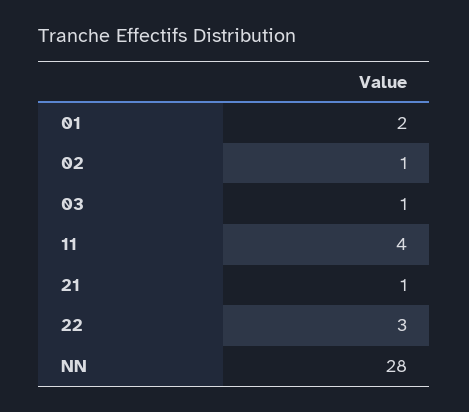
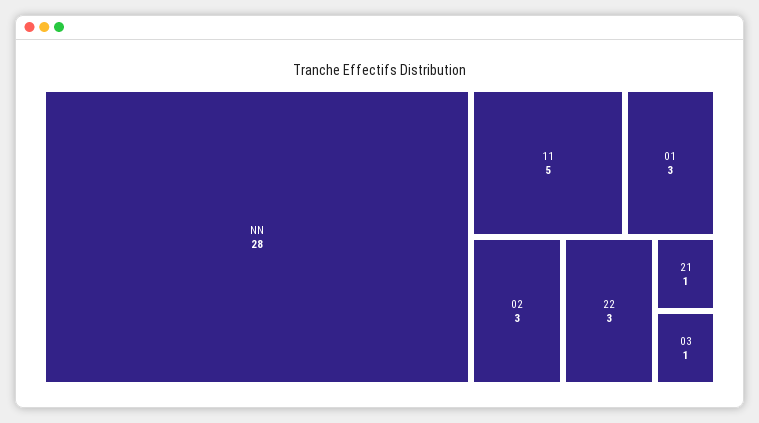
01: 2 -> 3
02: 1 -> 3
11: 4 -> 5

